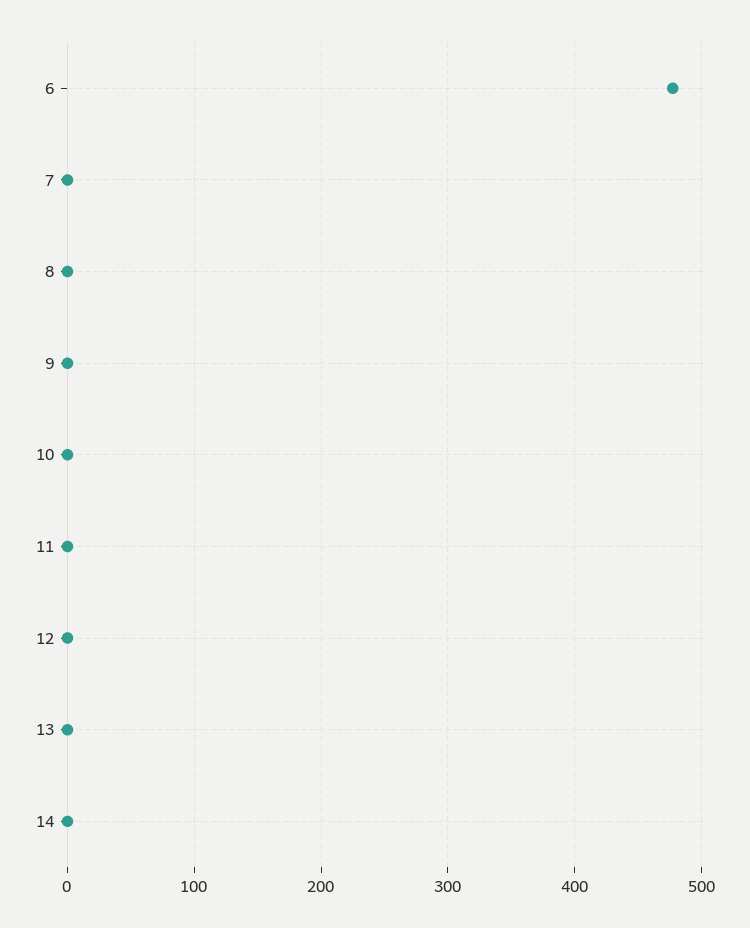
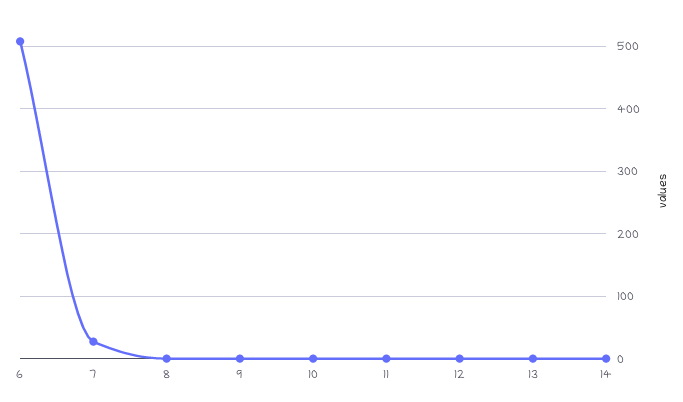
6: 480 -> 510
7: 0 -> 30

